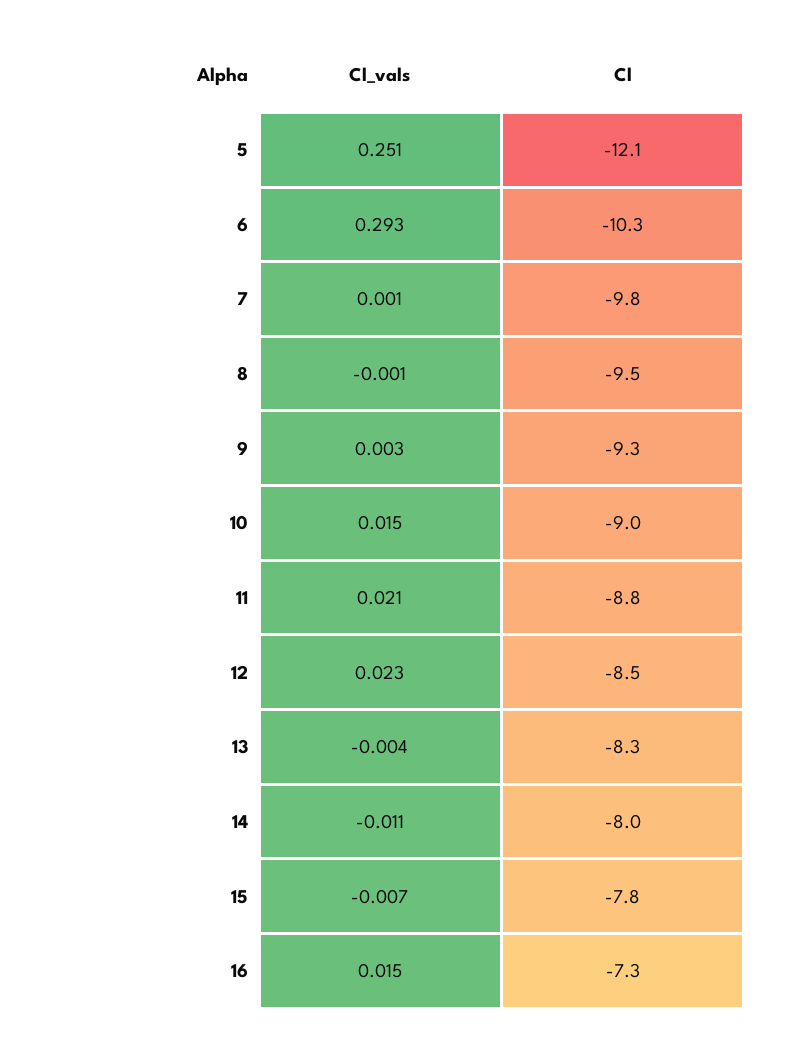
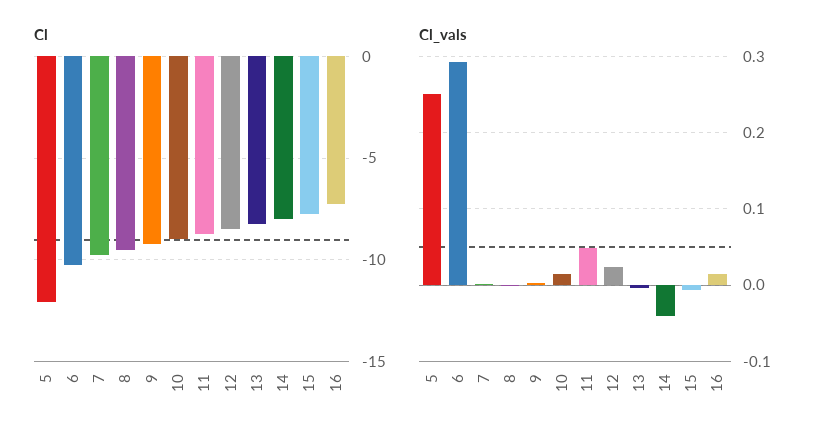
Cl_vals, 11: 0.021 -> 0.05
Cl_vals, 14: -0.011 -> -0.04

